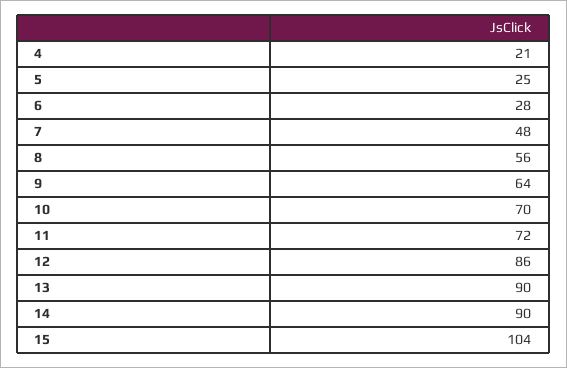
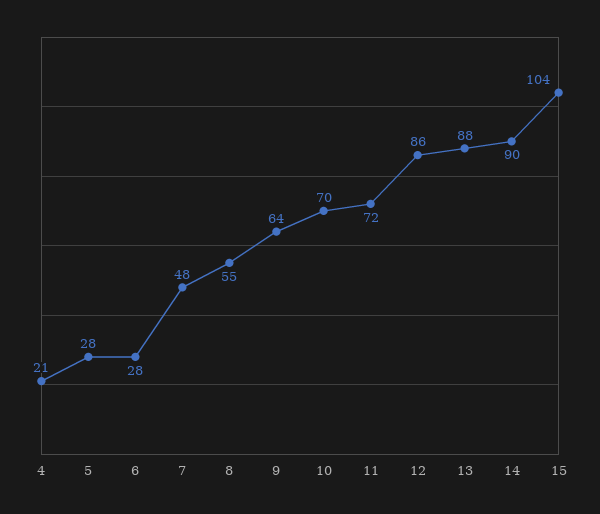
5: 25 -> 28
8: 56 -> 55
13: 90 -> 88

